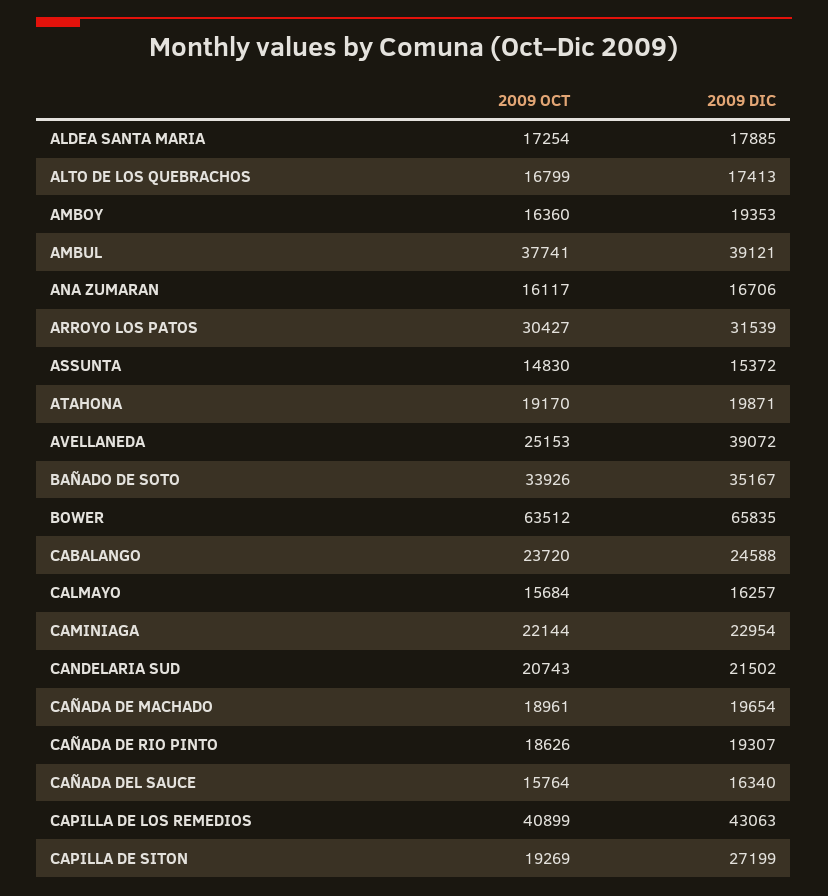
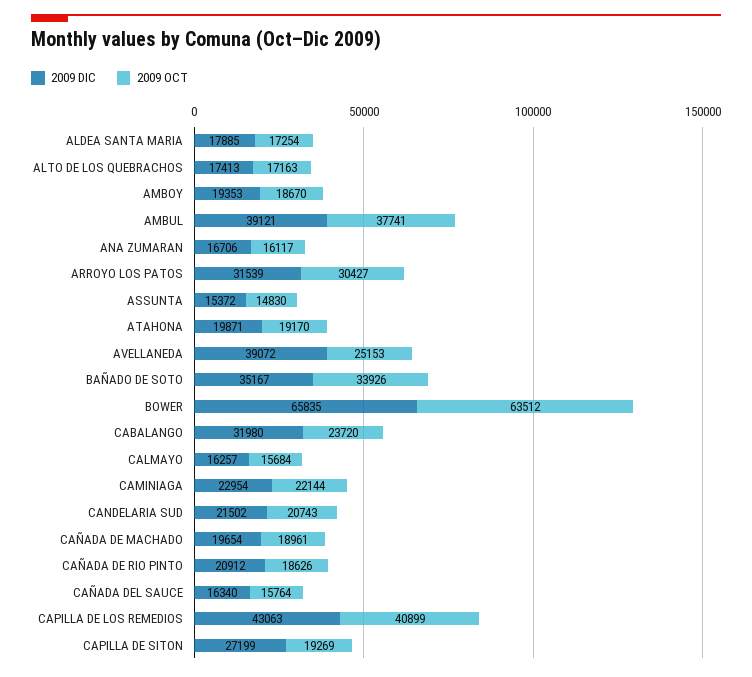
2009 OCT, ALTO DE LOS QUEBRACHOS: 16799 -> 17163
2009 OCT, AMBOY: 16360 -> 18670
2009 DIC, CABALANGO: 24588 -> 31980
2009 DIC, CAÑADA DE RIO PINTO: 19307 -> 20912

